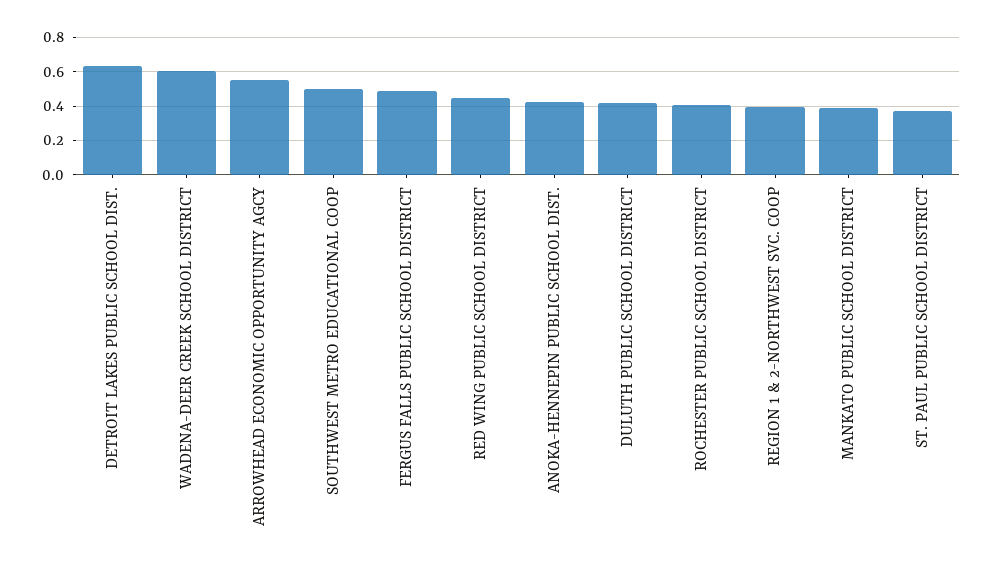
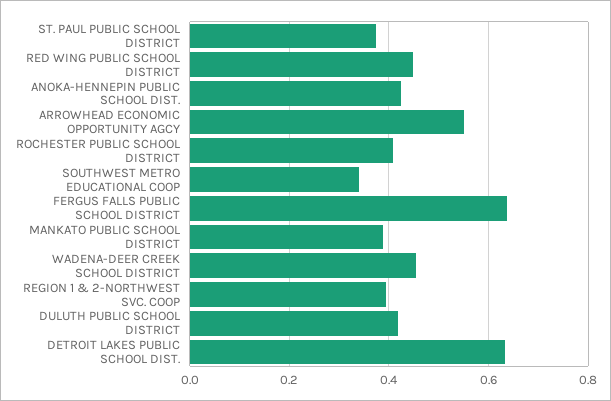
WADENA-DEER CREEK SCHOOL DISTRICT: 0.6 -> 0.46
SOUTHWEST METRO EDUCATIONAL COOP: 0.5 -> 0.34
FERGUS FALLS PUBLIC SCHOOL DISTRICT: 0.5 -> 0.64

